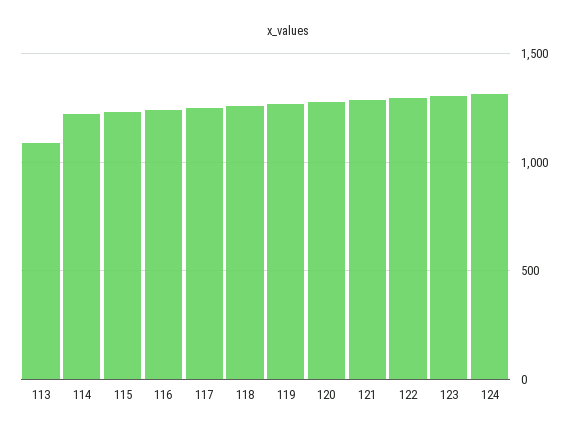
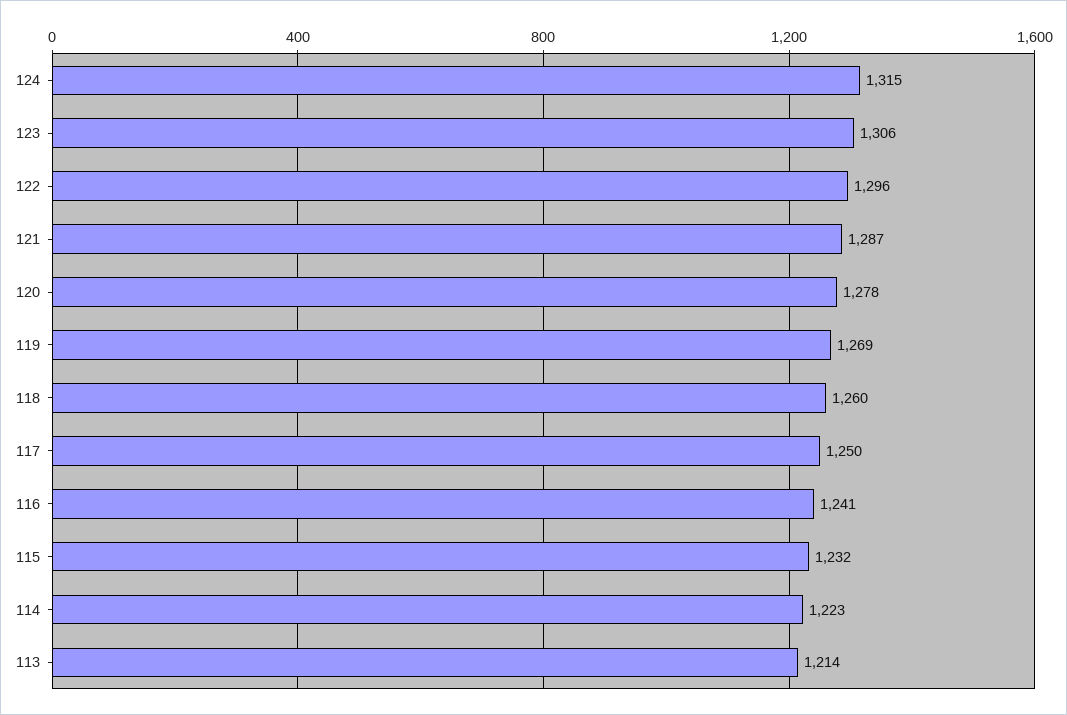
113: 1100 -> 1214

